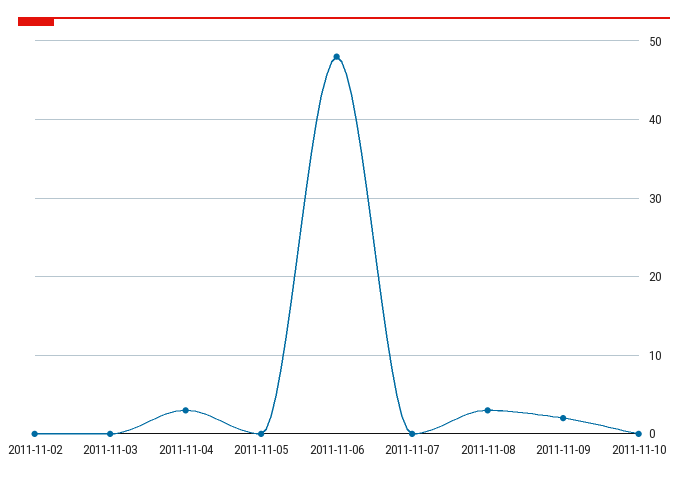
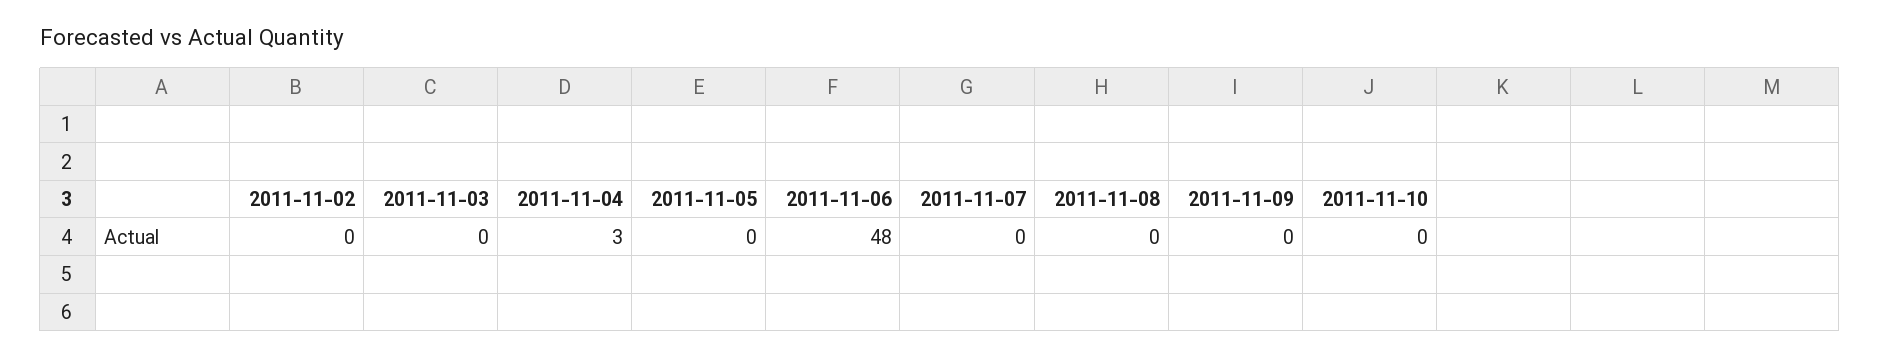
2011-11-08: 3 -> 0
2011-11-09: 2 -> 0

